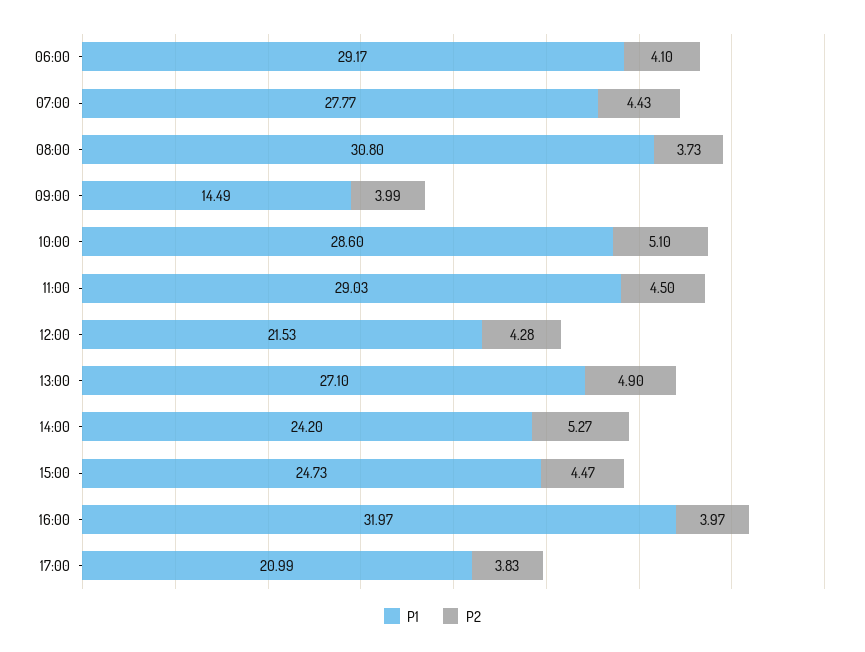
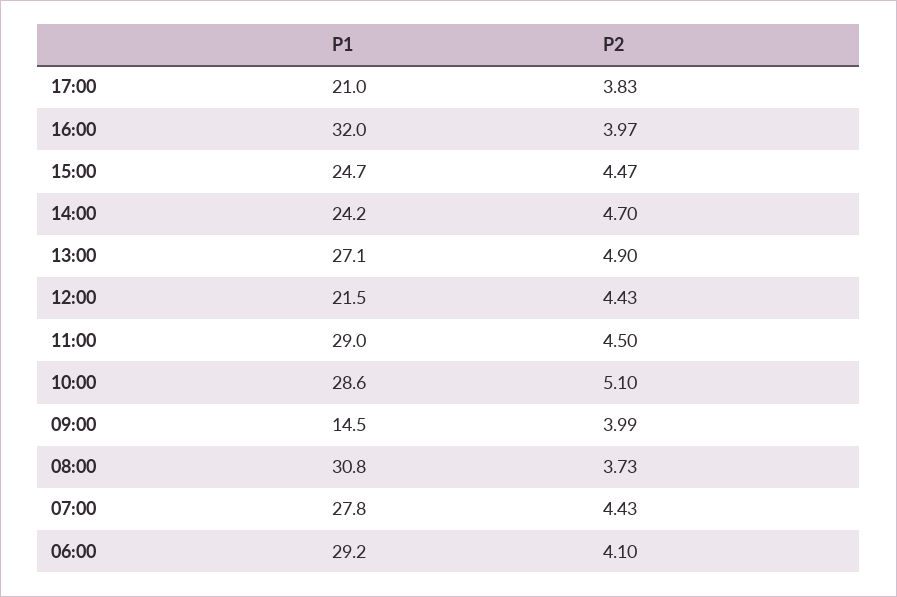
P2, 12:00: 4.28 -> 4.43
P2, 14:00: 5.27 -> 4.7

